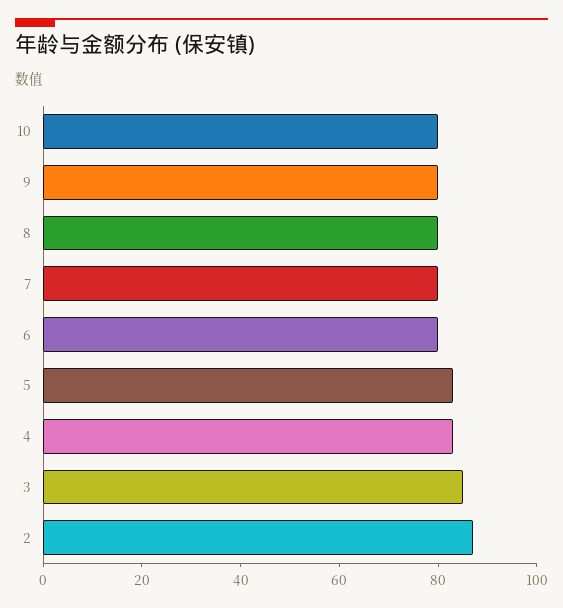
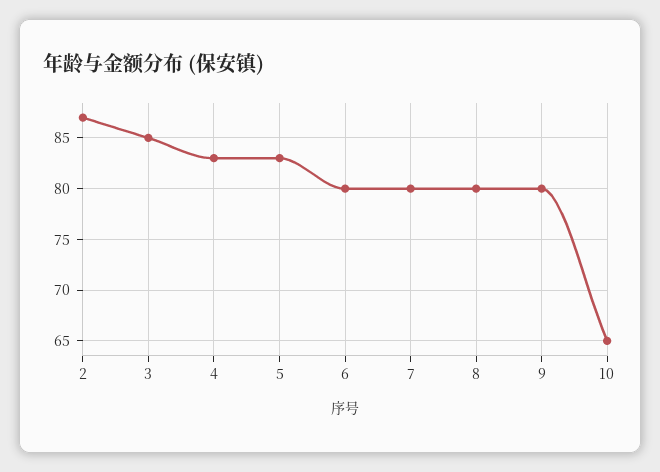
10: 80 -> 65

